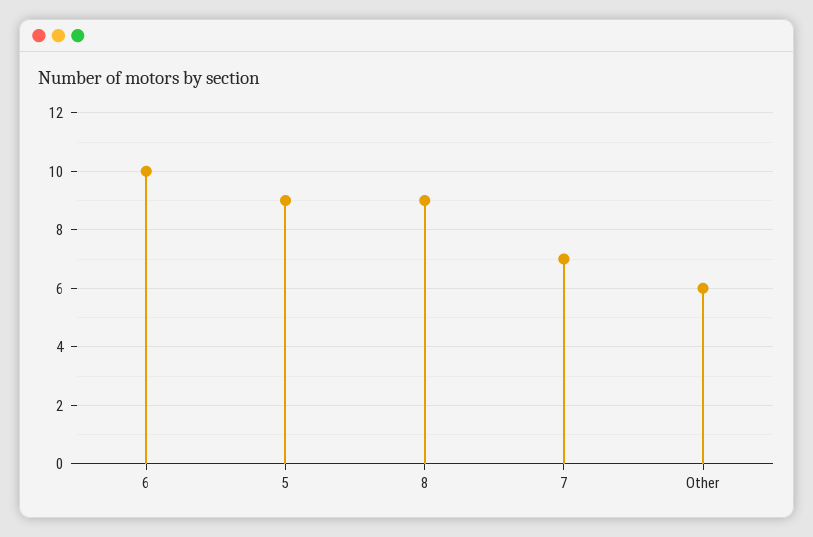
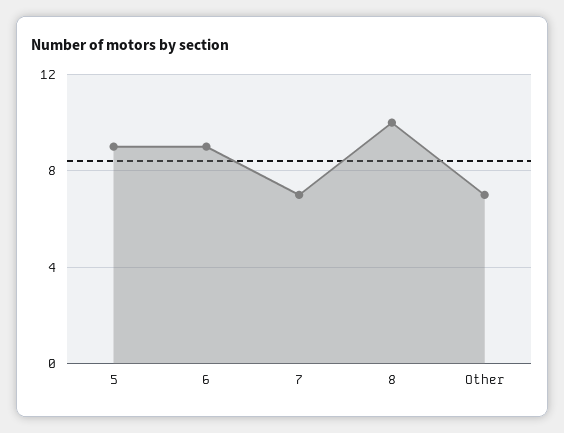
6: 10 -> 9
8: 9 -> 10
Other: 6 -> 7

